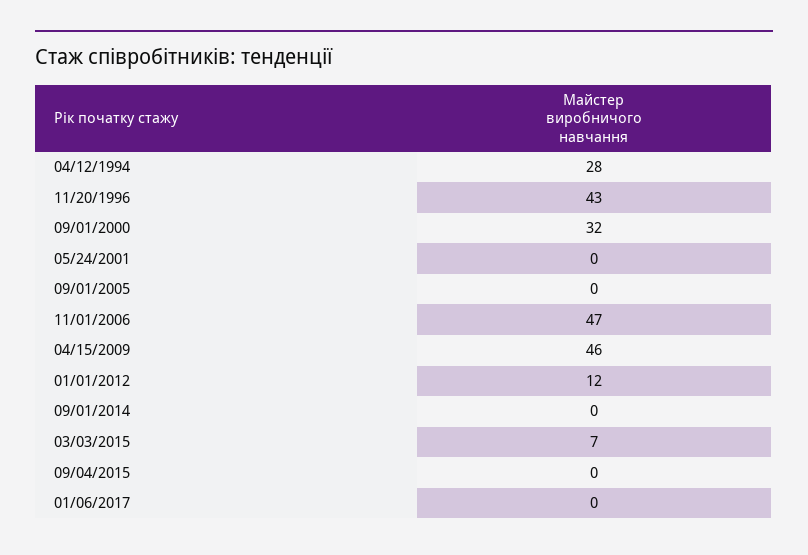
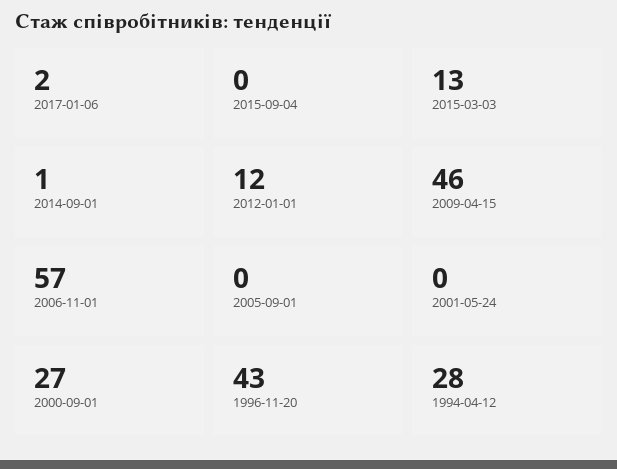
09/01/2000: 32 -> 27
11/01/2006: 47 -> 57
09/01/2014: 0 -> 1
03/03/2015: 7 -> 13
01/06/2017: 0 -> 2

